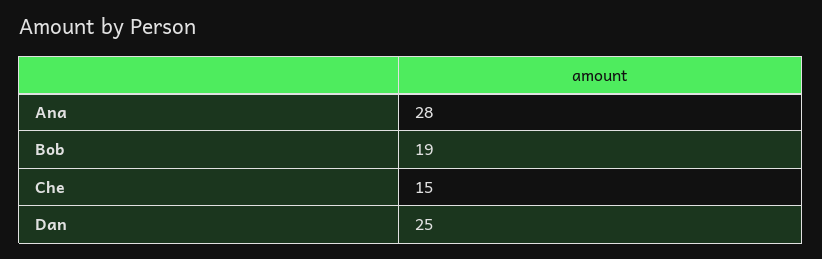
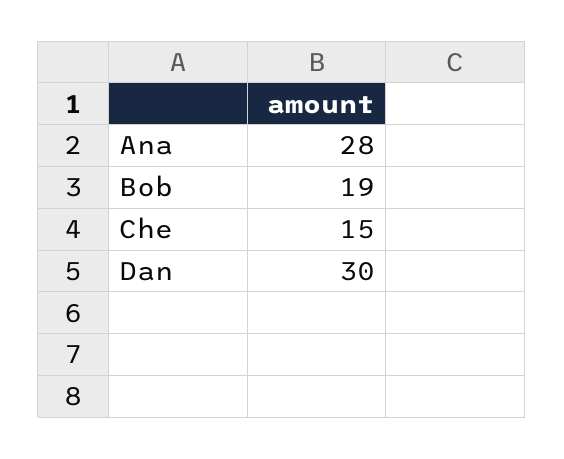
Dan: 25 -> 30

